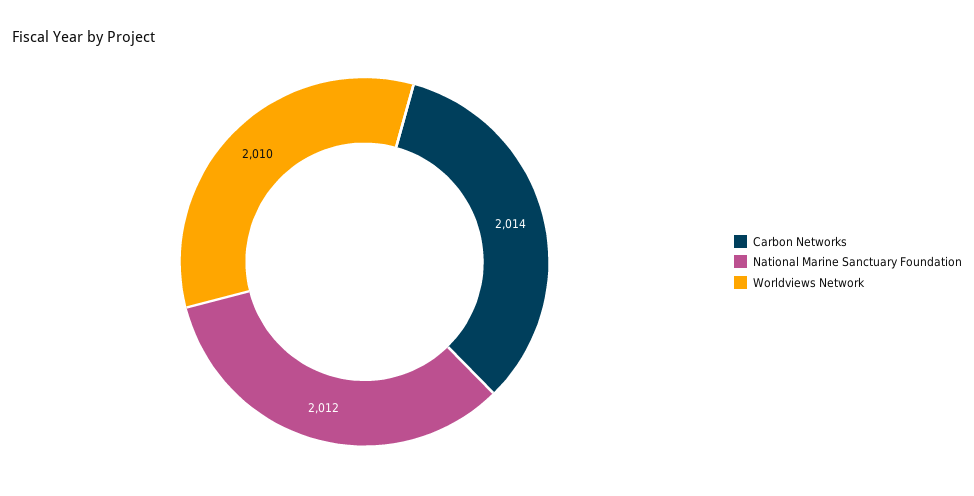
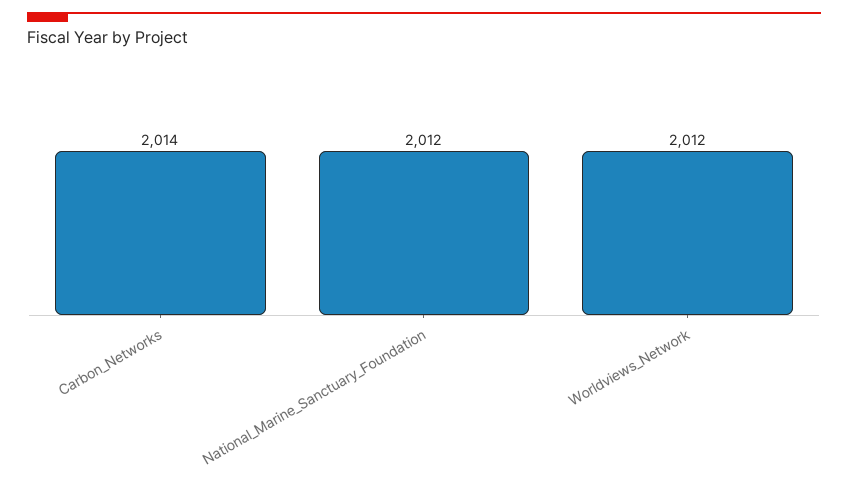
Worldviews Network: 2010 -> 2012

